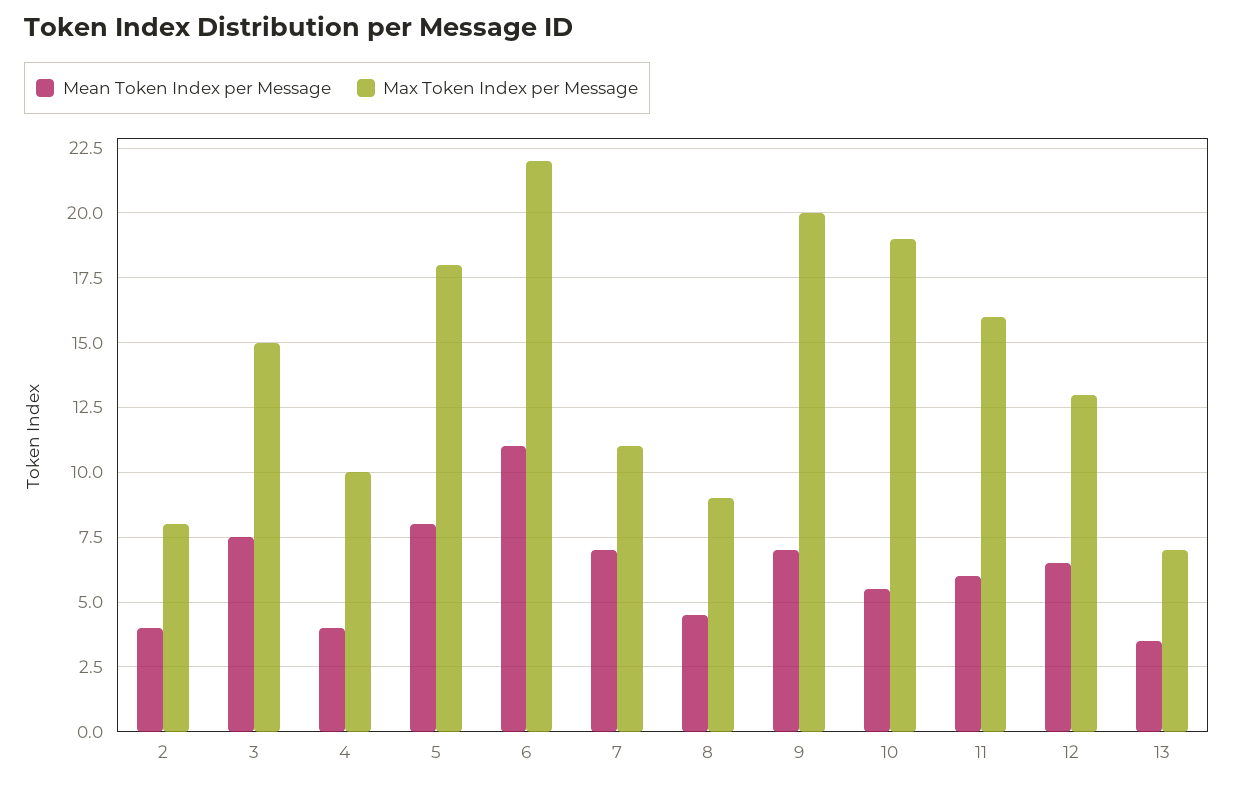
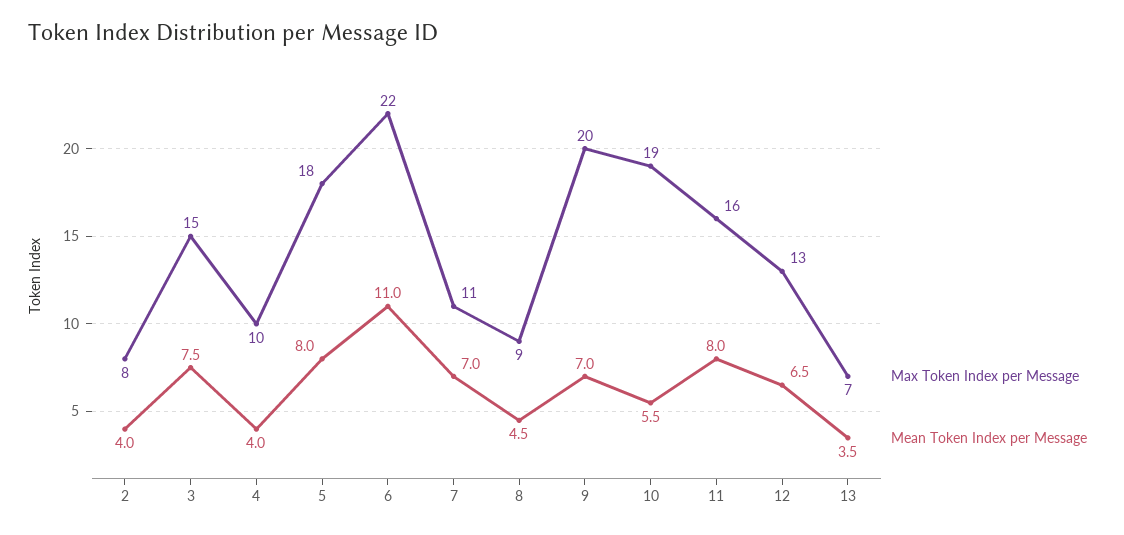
Mean Token Index per Message, 11: 6 -> 8

